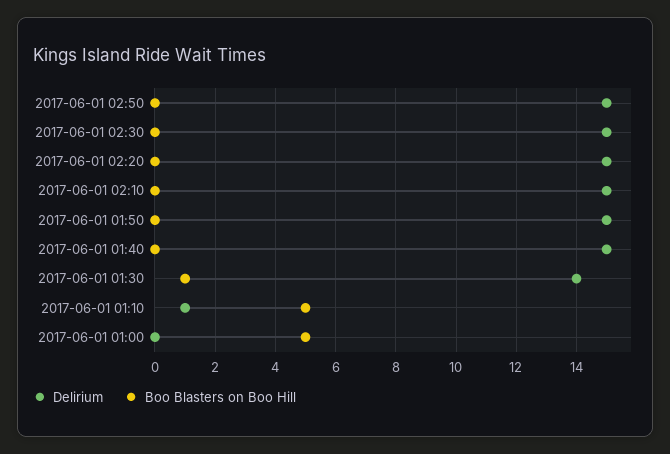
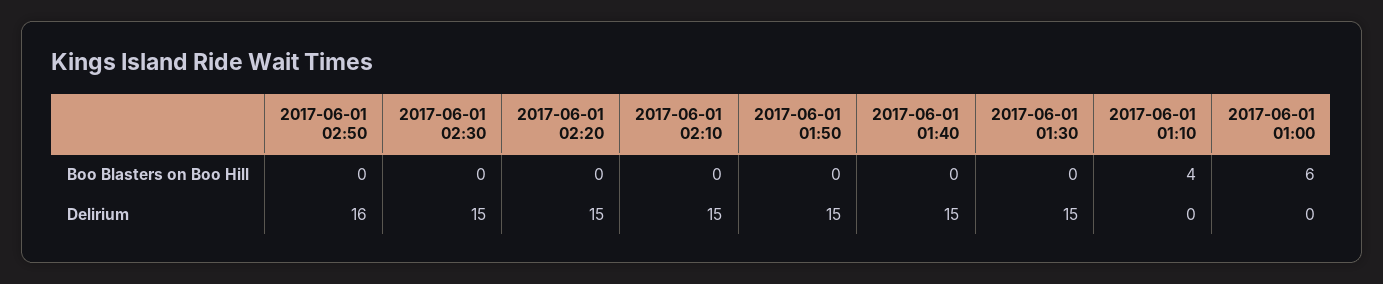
Delirium, 2017-06-01 02:50: 15 -> 16
Delirium, 2017-06-01 01:30: 14 -> 15
Boo Blasters on Boo Hill, 2017-06-01 01:30: 1 -> 0
Delirium, 2017-06-01 01:10: 1 -> 0
Boo Blasters on Boo Hill, 2017-06-01 01:10: 5 -> 4
Boo Blasters on Boo Hill, 2017-06-01 01:00: 5 -> 6

